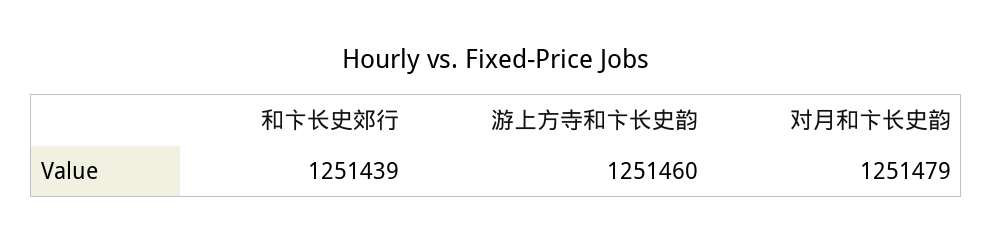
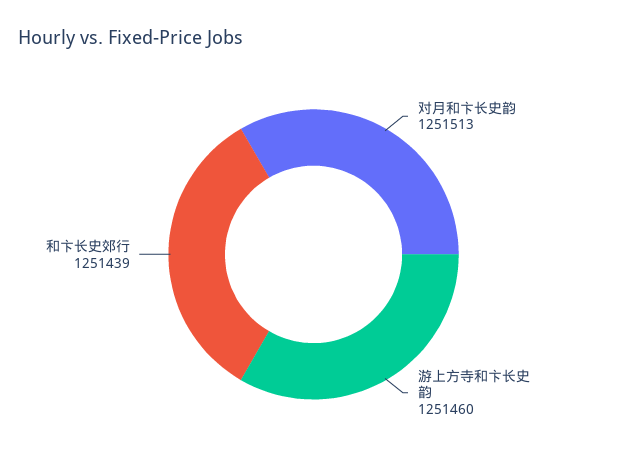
对月和卞长史韵: 1251479 -> 1251513

